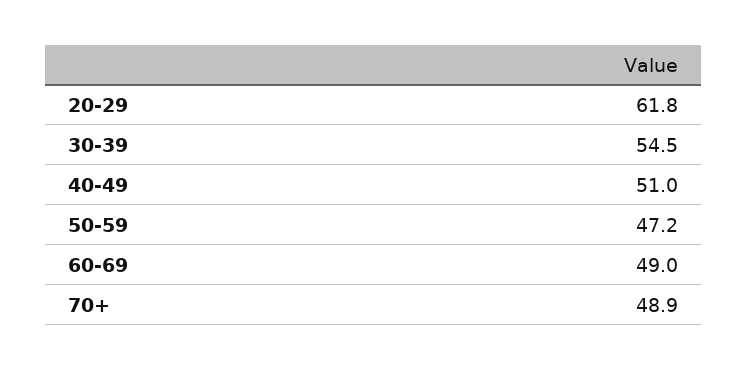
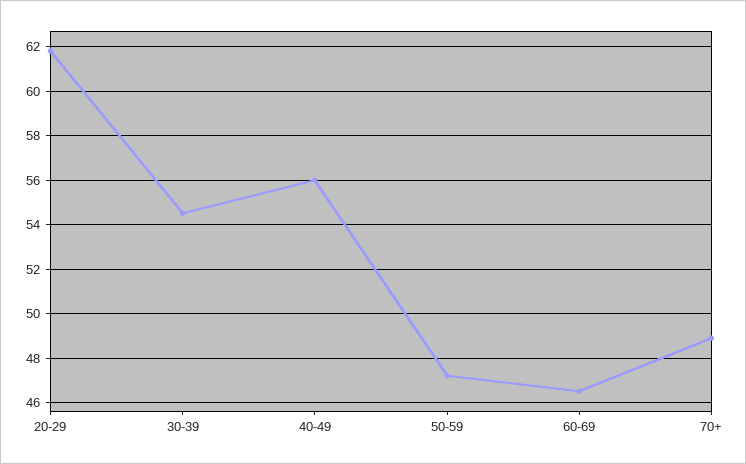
40-49: 51 -> 56
60-69: 49 -> 46.5

